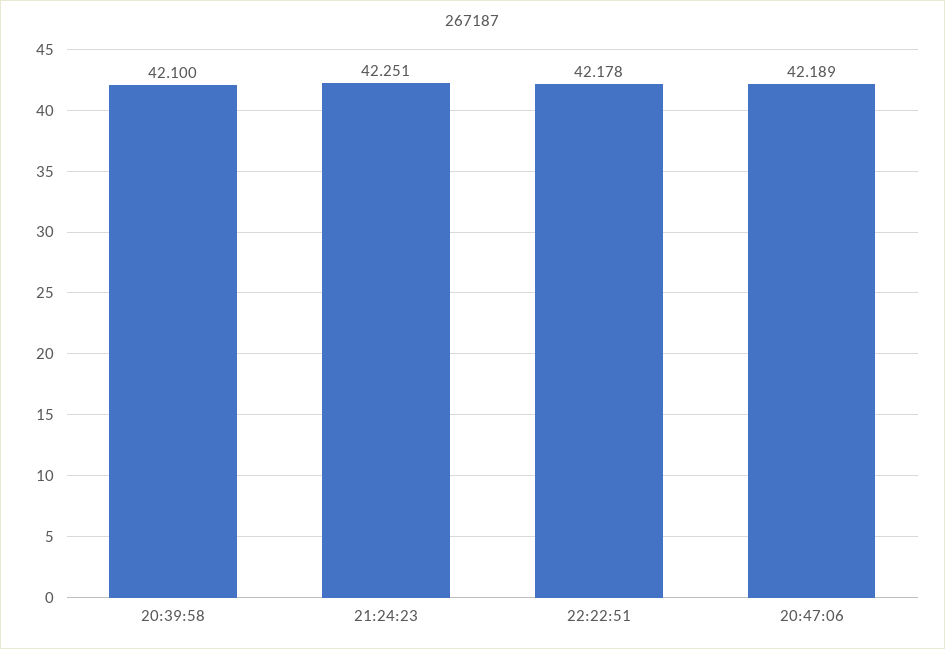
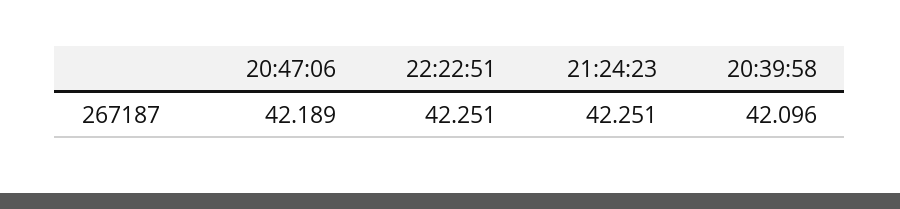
20:39:58: 42.1 -> 42.096
22:22:51: 42.178 -> 42.251

